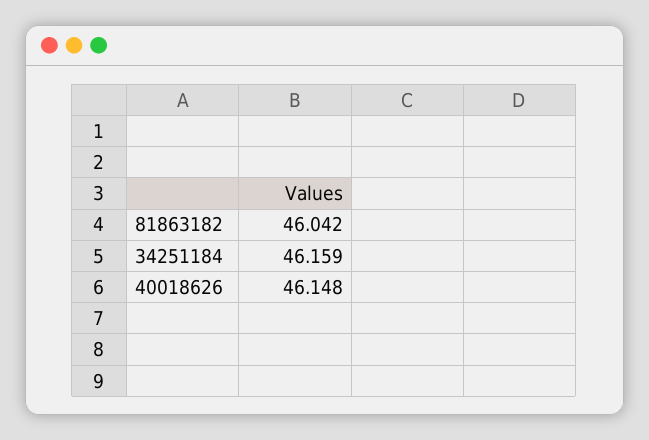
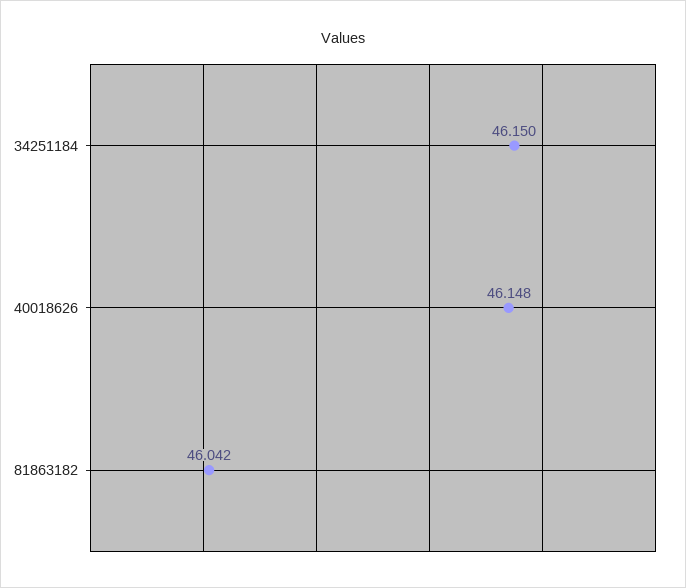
34251184: 46.159 -> 46.15

